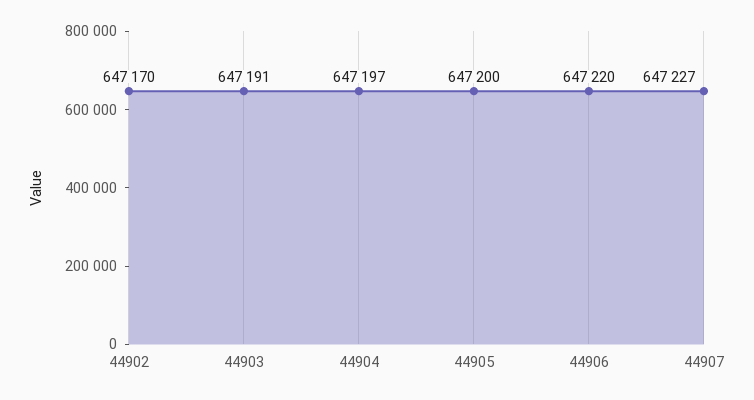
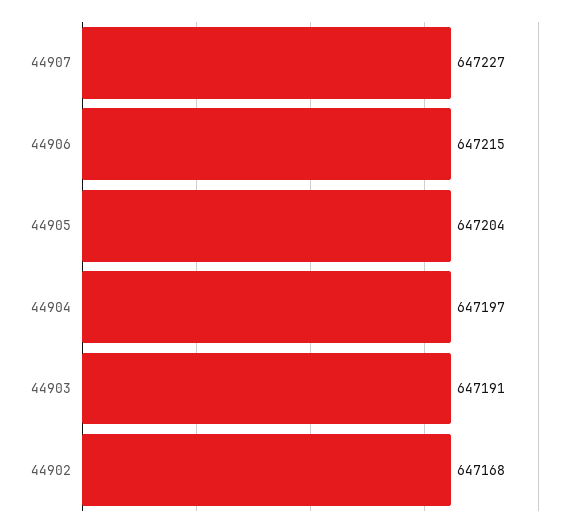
44902: 647170 -> 647168
44905: 647200 -> 647204
44906: 647220 -> 647215

